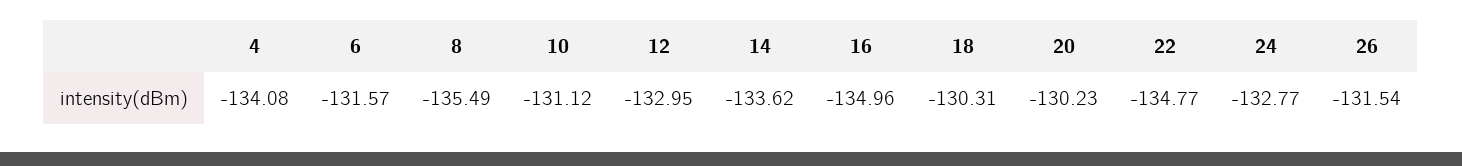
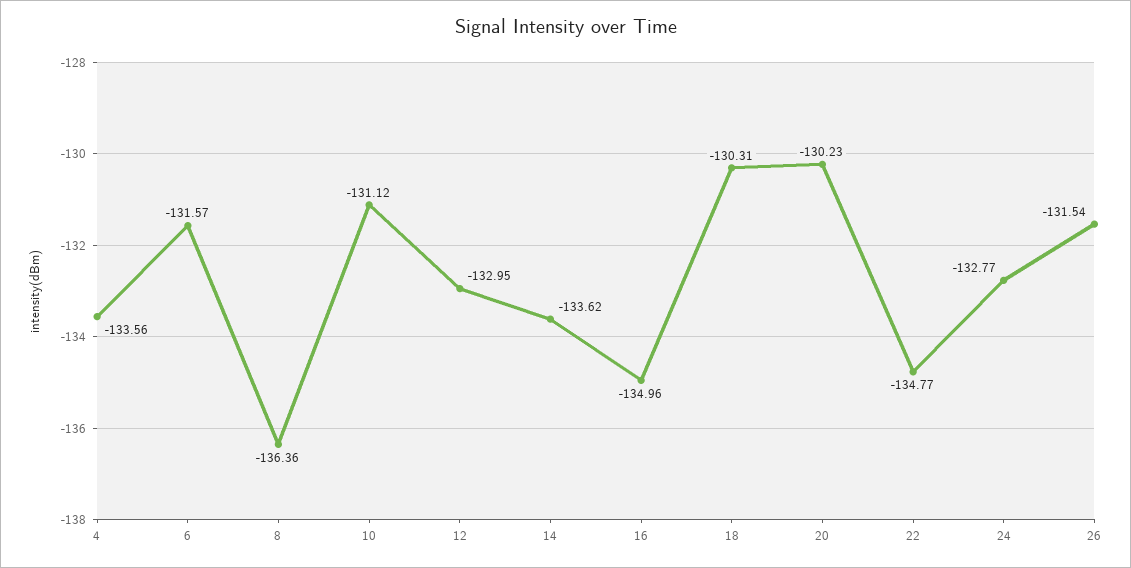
4: -134.08 -> -133.56
8: -135.49 -> -136.36

